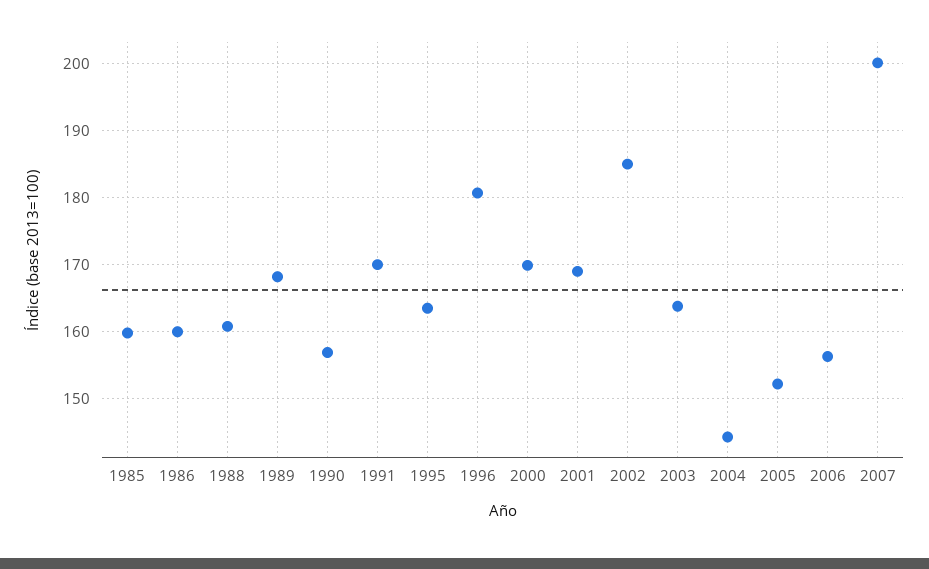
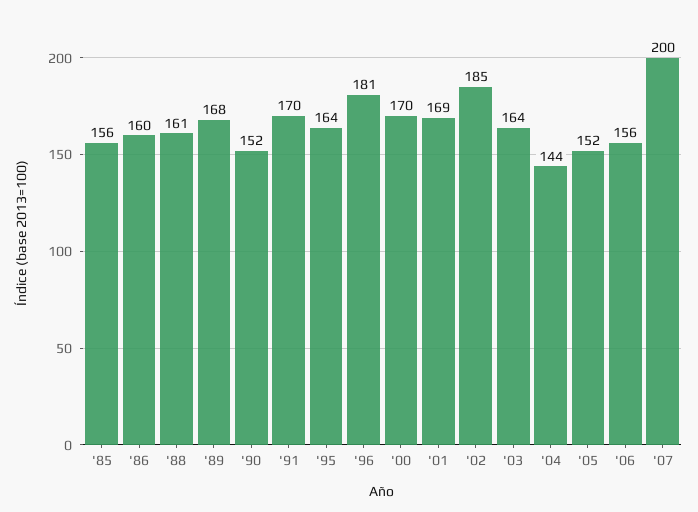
1985: 160 -> 156
1990: 157 -> 152

